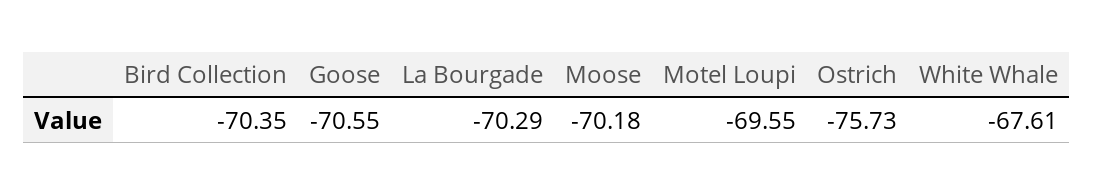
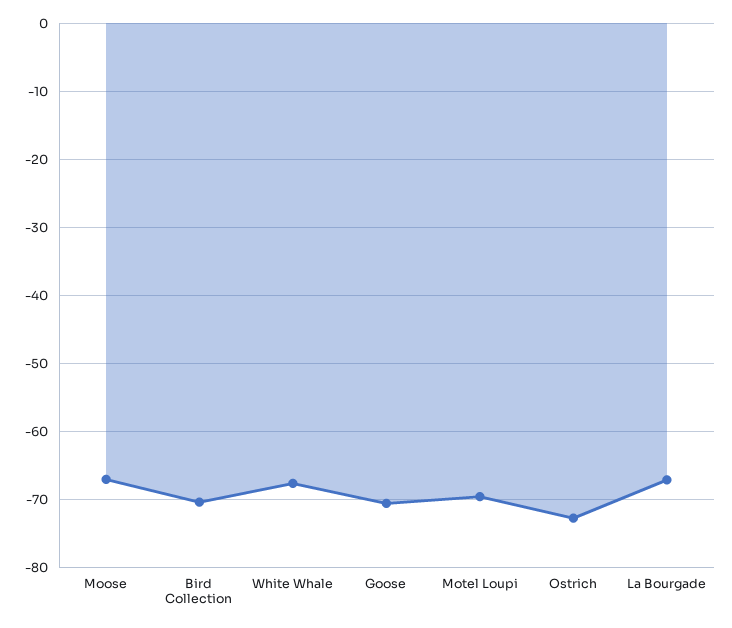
La Bourgade: -70.29 -> -67
Moose: -70.18 -> -67
Ostrich: -75.73 -> -73

